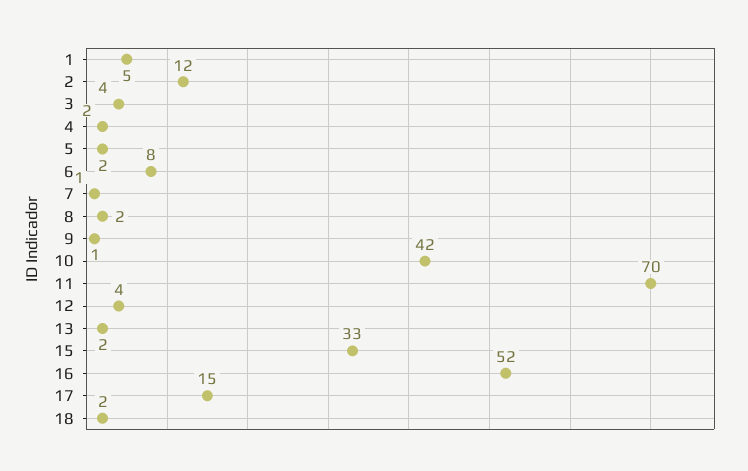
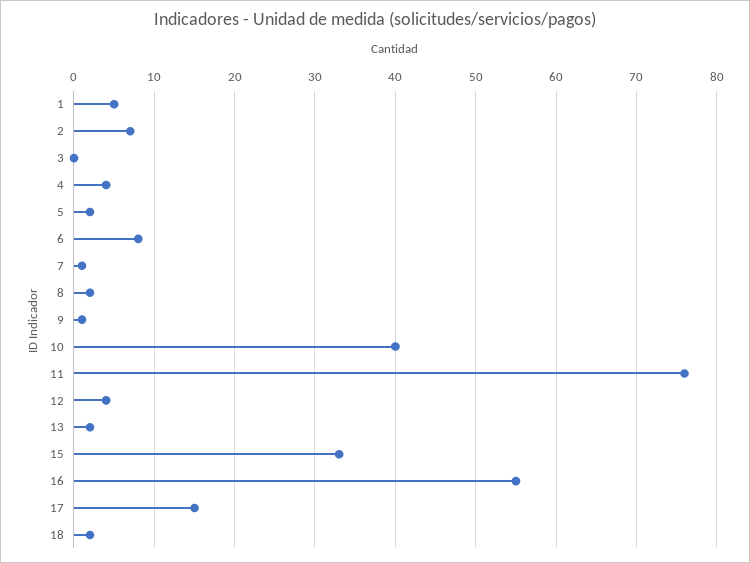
2: 12 -> 7
3: 4 -> 0
4: 2 -> 4
10: 42 -> 40
11: 70 -> 76
16: 52 -> 55

